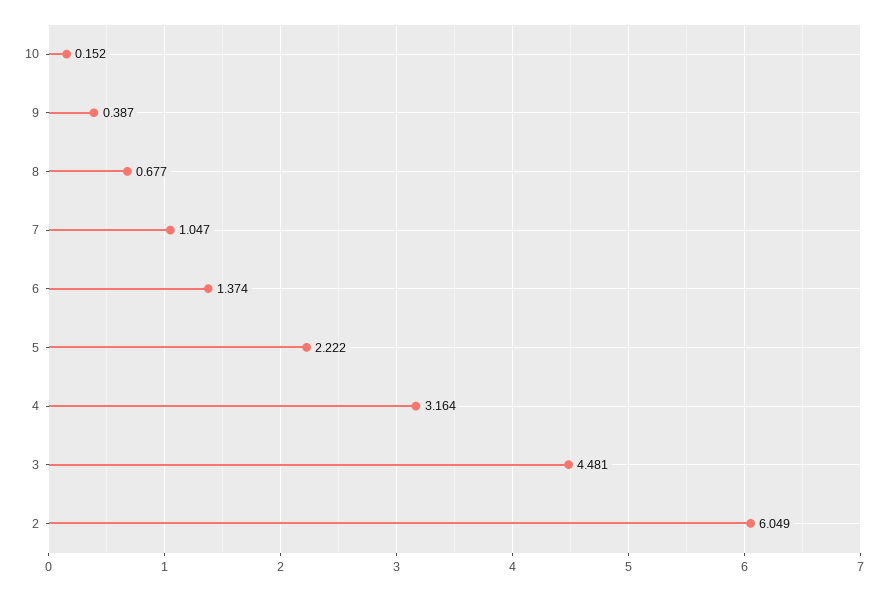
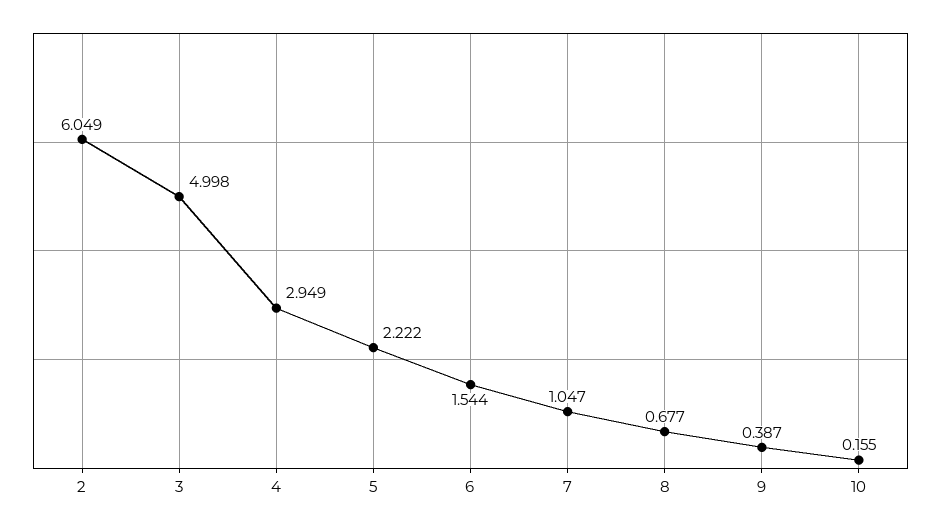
10: 0.152 -> 0.155
6: 1.374 -> 1.544
4: 3.164 -> 2.949
3: 4.481 -> 4.998

